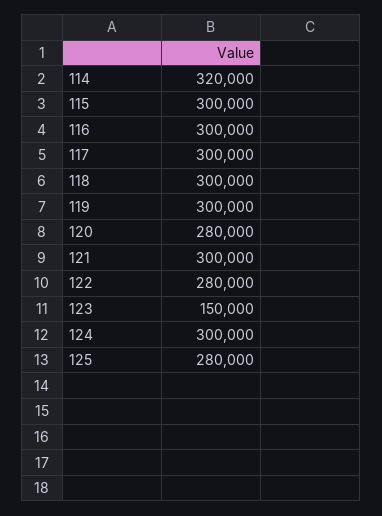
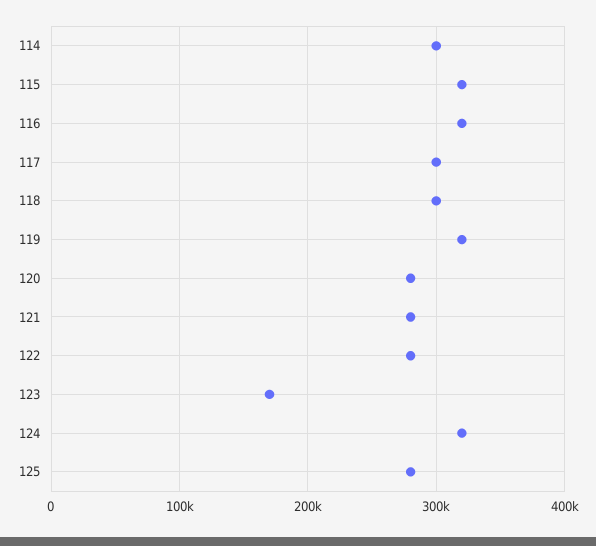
114: 320000 -> 300000
115: 300000 -> 320000
116: 300000 -> 320000
119: 300000 -> 320000
121: 300000 -> 280000
123: 150000 -> 170000
124: 300000 -> 320000

